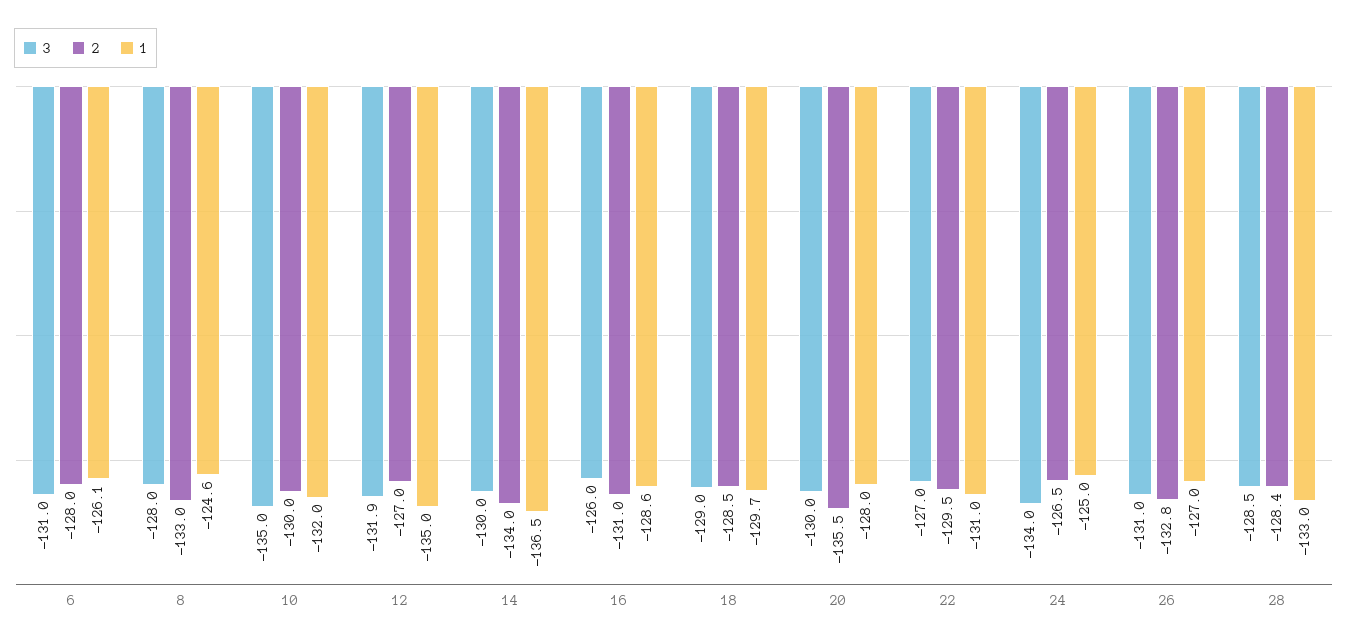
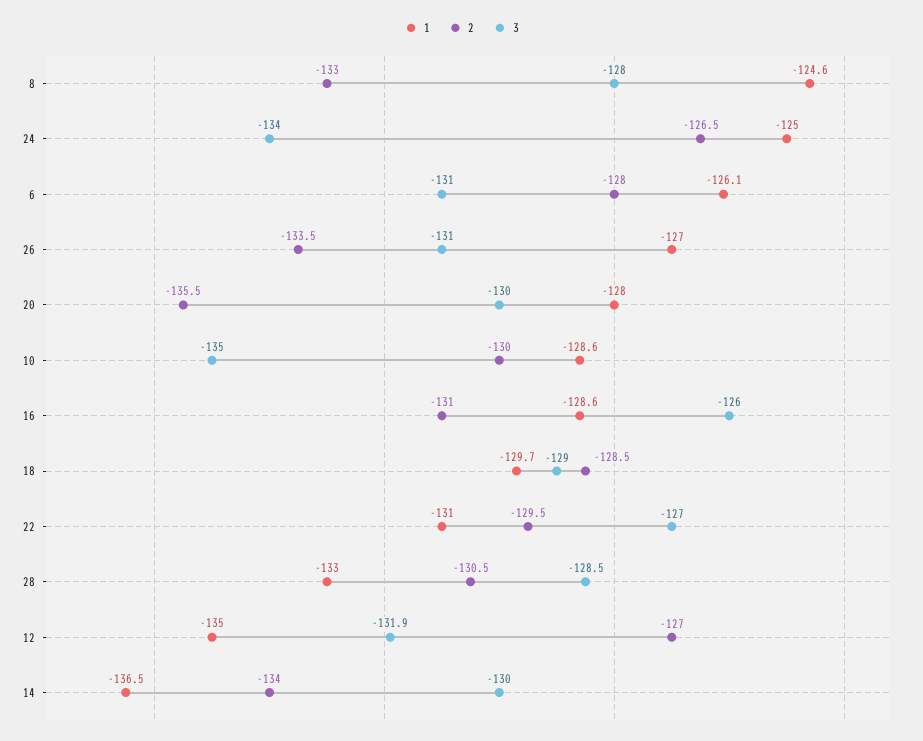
1, 10: -132 -> -128.6
2, 26: -132.8 -> -133.5
2, 28: -128.4 -> -130.5

